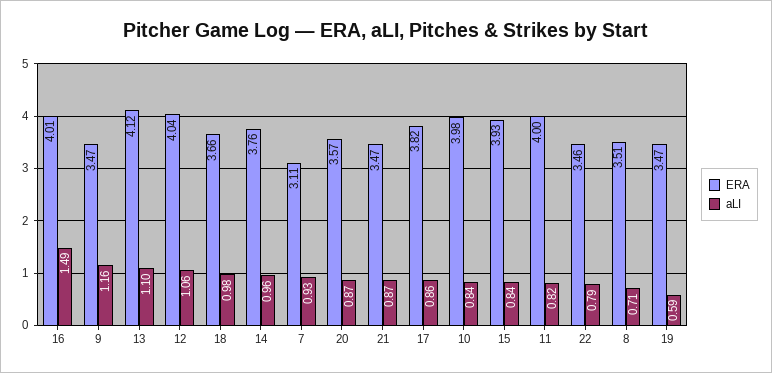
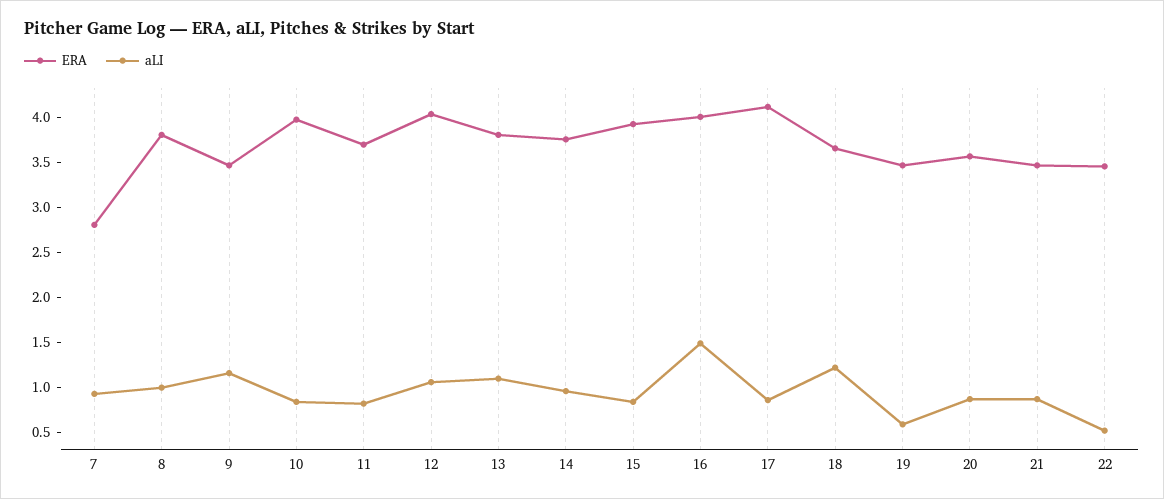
ERA, 13: 4.12 -> 3.8
aLI, 18: 0.98 -> 1.2
ERA, 7: 3.11 -> 2.8
ERA, 17: 3.82 -> 4.1
ERA, 11: 4 -> 3.7
aLI, 22: 0.79 -> 0.5
ERA, 8: 3.51 -> 3.8
aLI, 8: 0.71 -> 1

